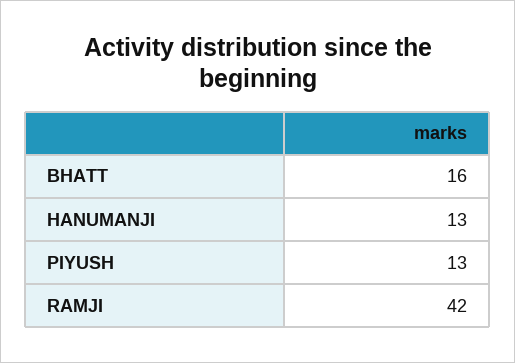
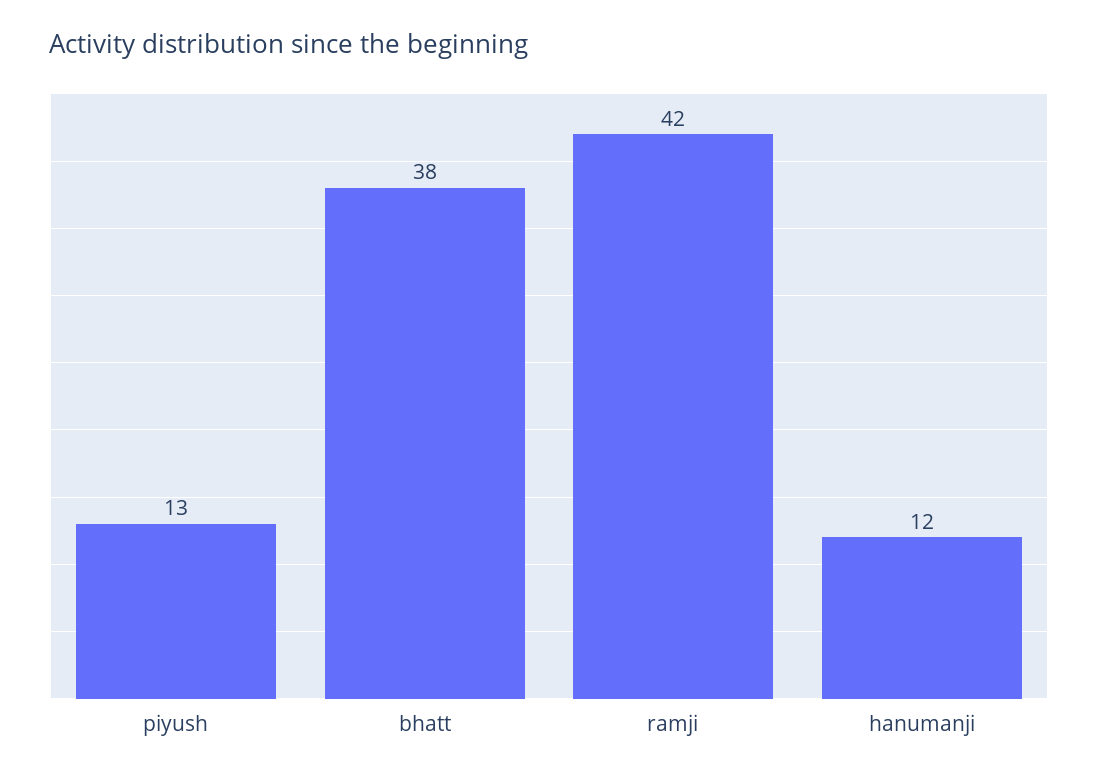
BHATT: 16 -> 38
HANUMANJI: 13 -> 12

